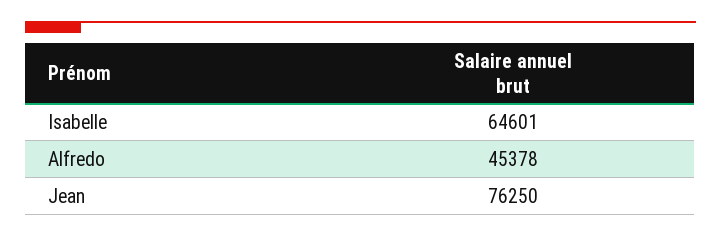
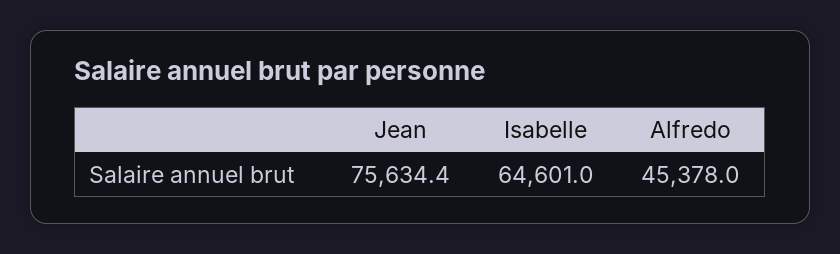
Jean: 76250 -> 75634.4

